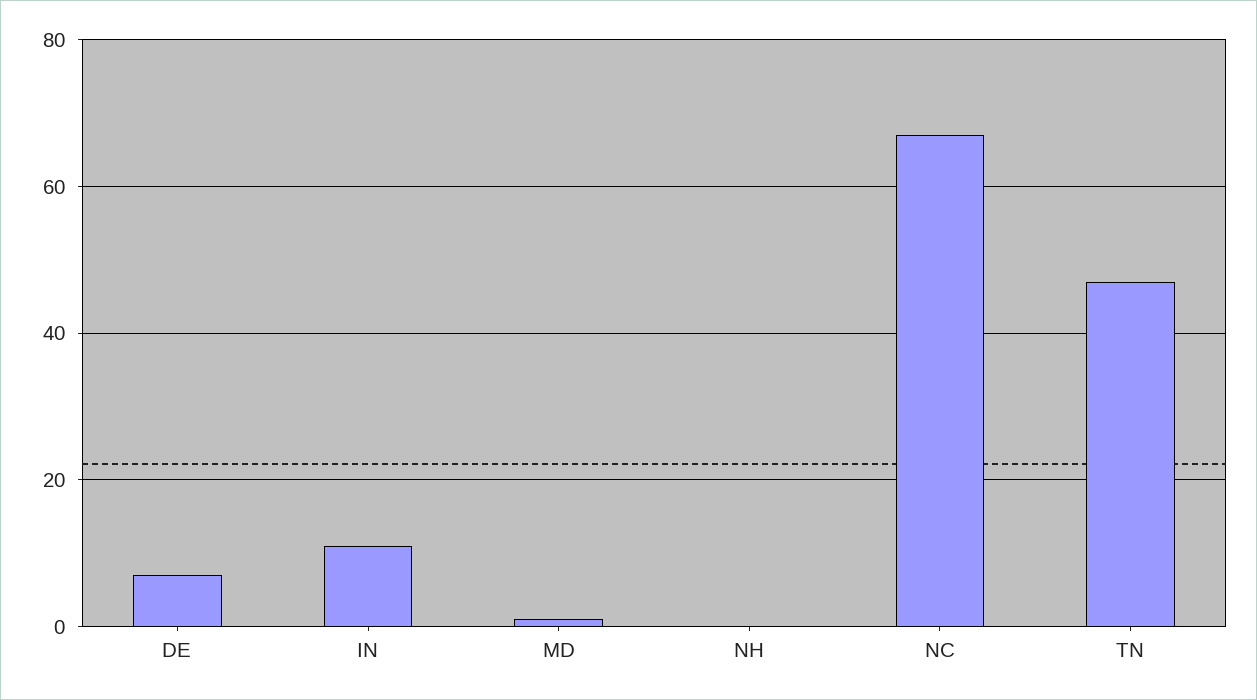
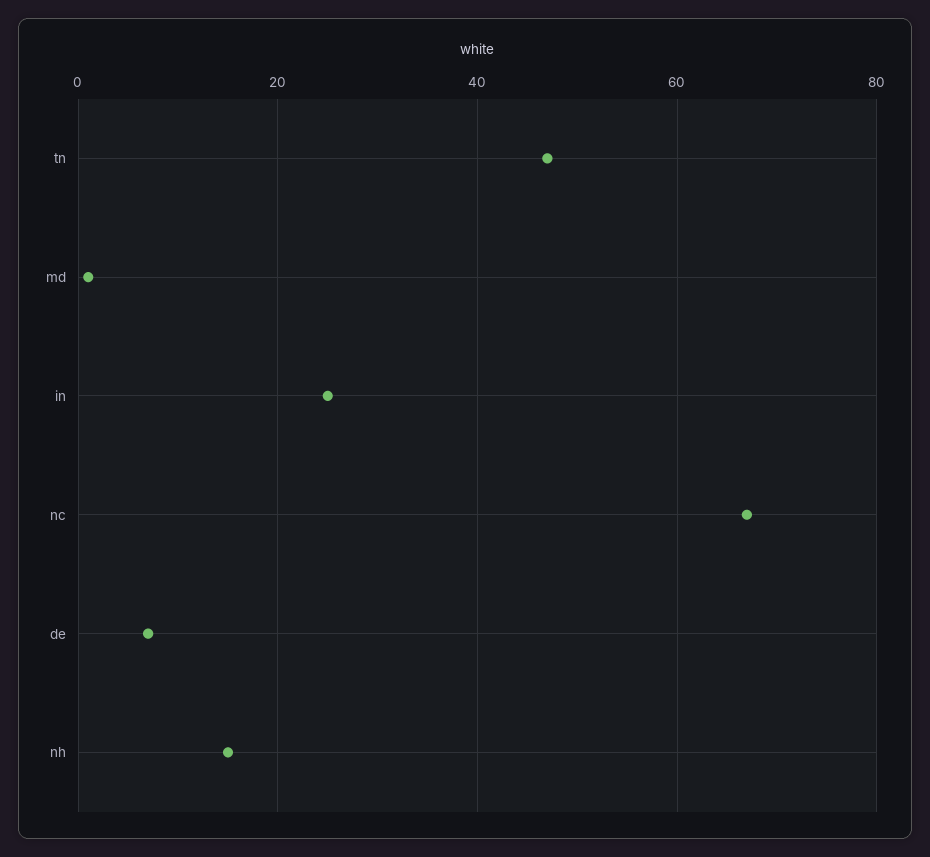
IN: 10 -> 25
NH: 0 -> 15

